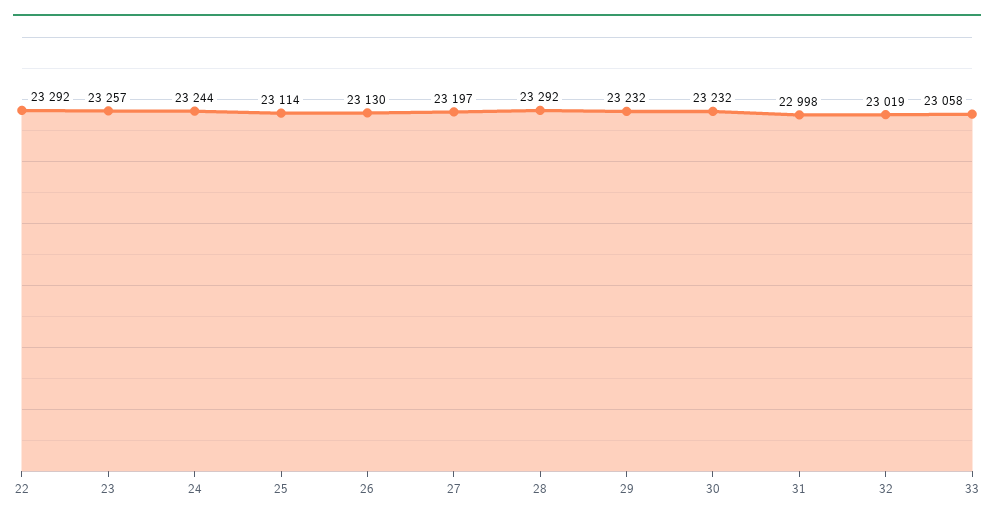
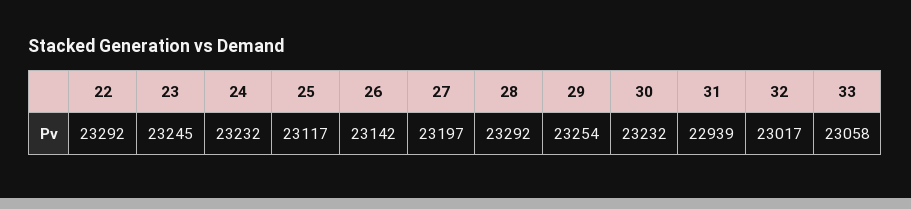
23: 23257 -> 23245
24: 23244 -> 23232
25: 23114 -> 23117
26: 23130 -> 23142
29: 23232 -> 23254
31: 22998 -> 22939
32: 23019 -> 23017

